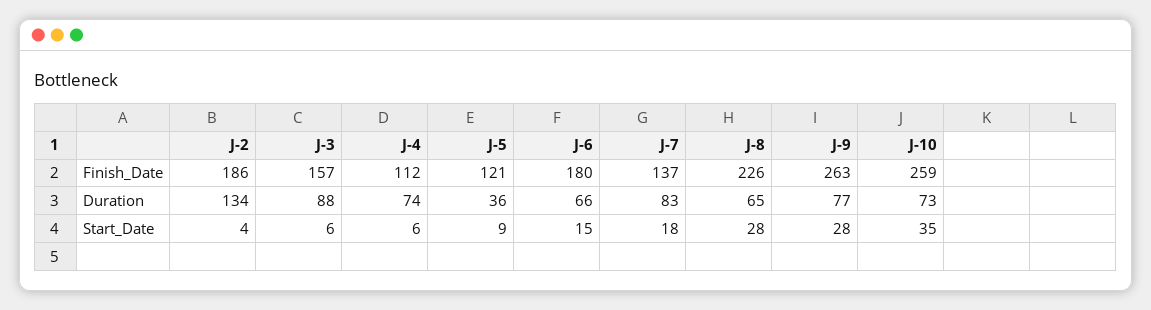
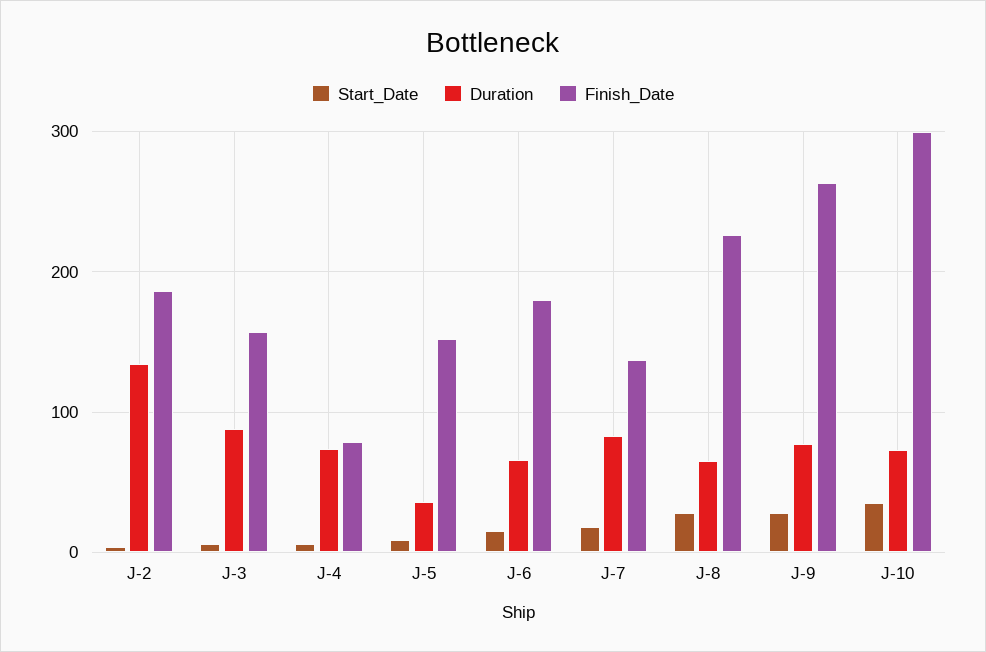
Finish_Date, J-4: 112 -> 80
Finish_Date, J-5: 121 -> 150
Finish_Date, J-10: 259 -> 300

